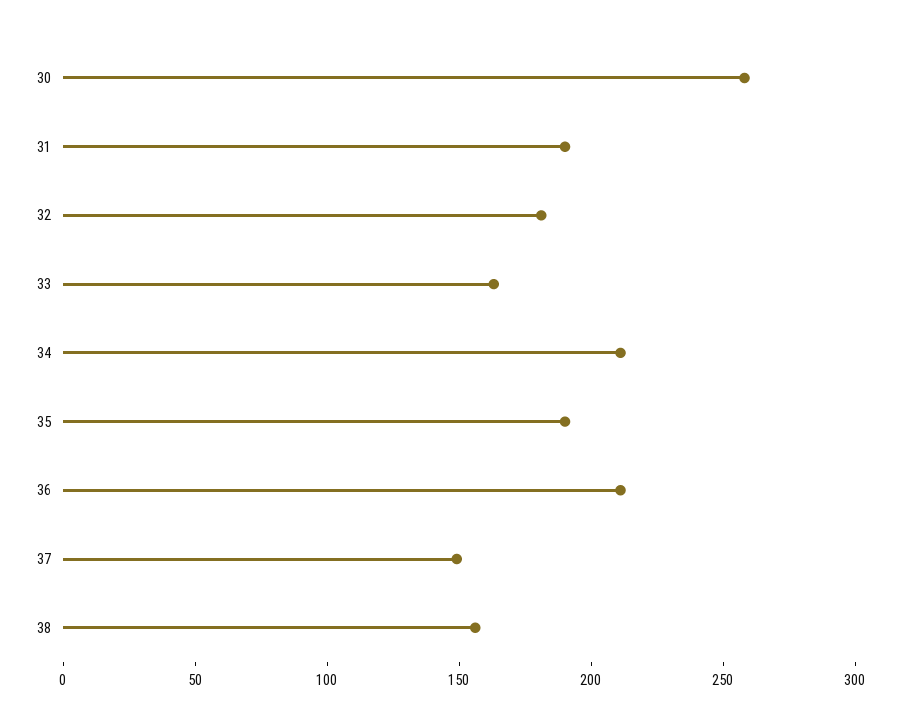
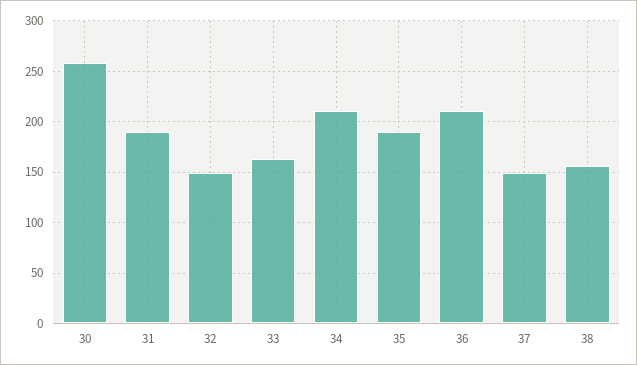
32: 180 -> 150

